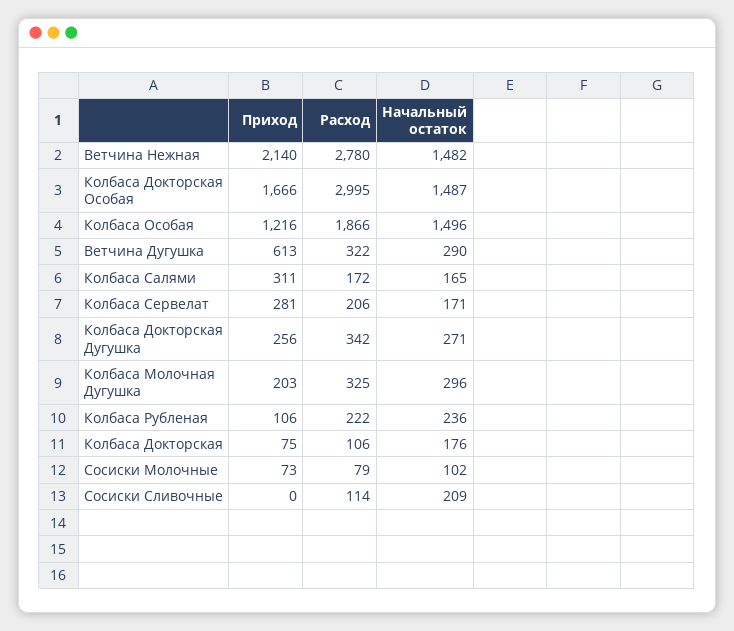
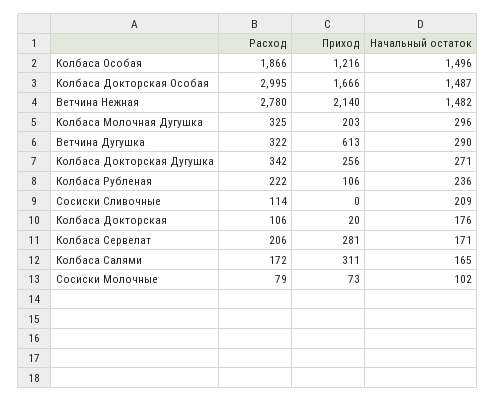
Приход, Колбаса Докторская: 75 -> 20

